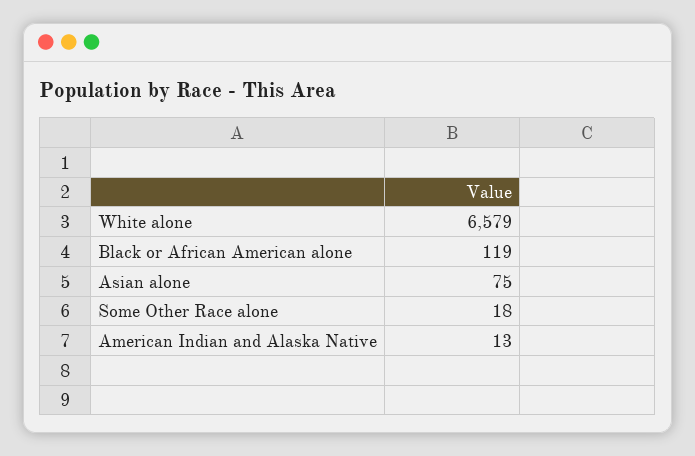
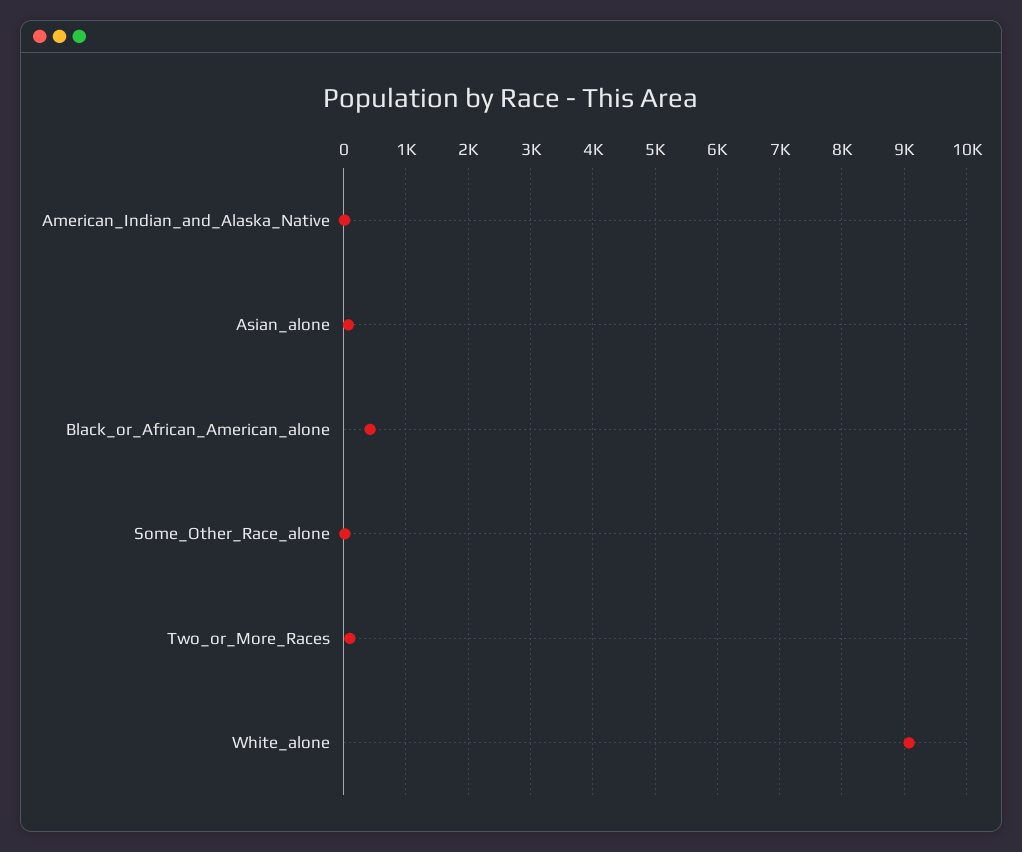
White alone: 6579 -> 9100
Black or African American alone: 119 -> 400
Two_or_More_Races: none -> 100

